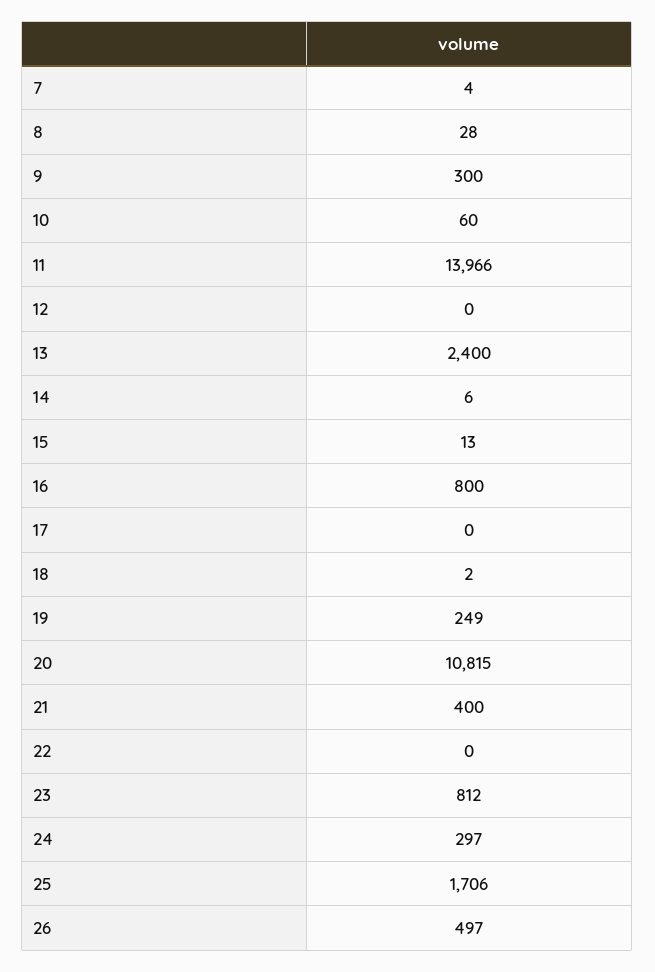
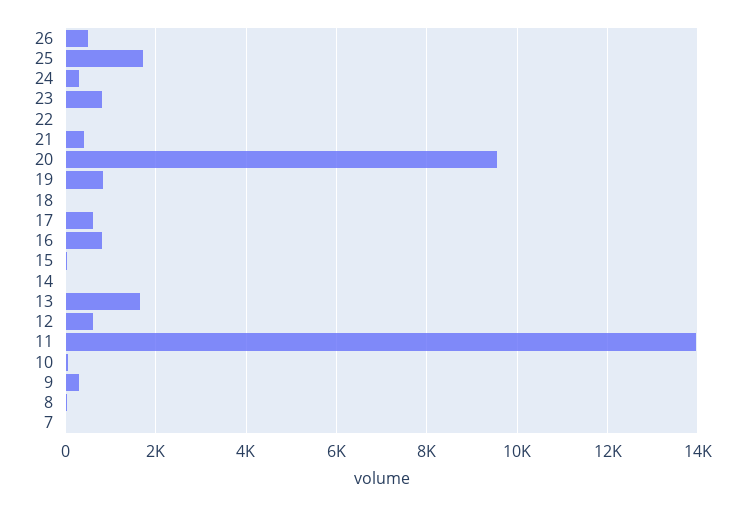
12: 0 -> 600
13: 2400 -> 1600
17: 0 -> 600
19: 249 -> 800
20: 10815 -> 9600

